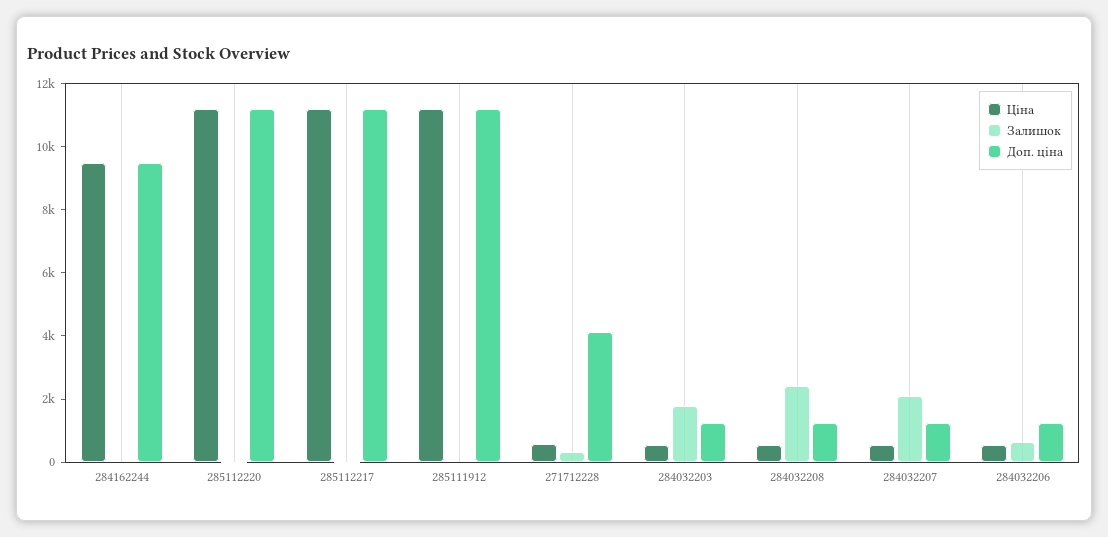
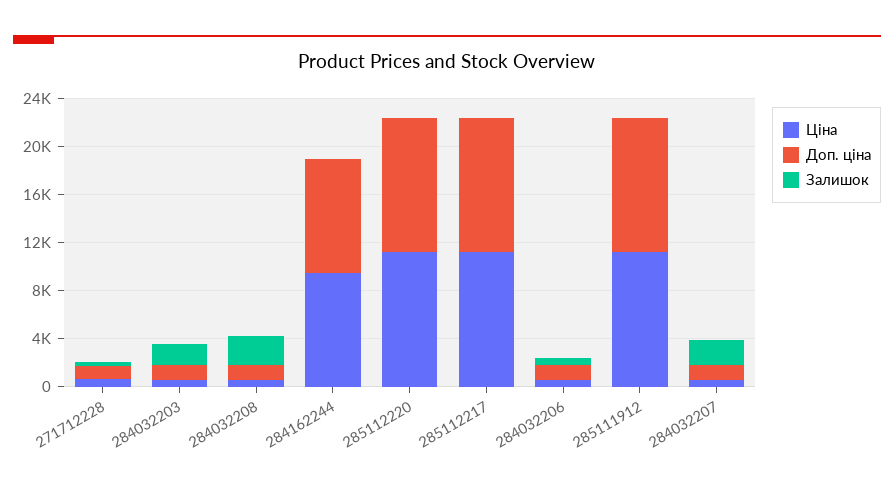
Доп. ціна, 271712228: 4000 -> 1000

